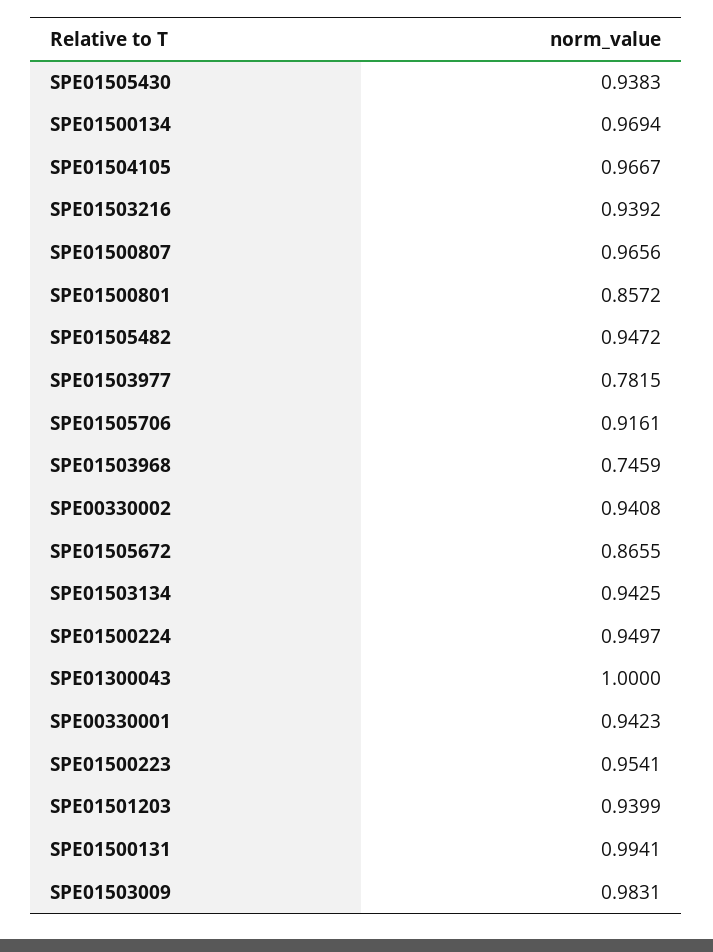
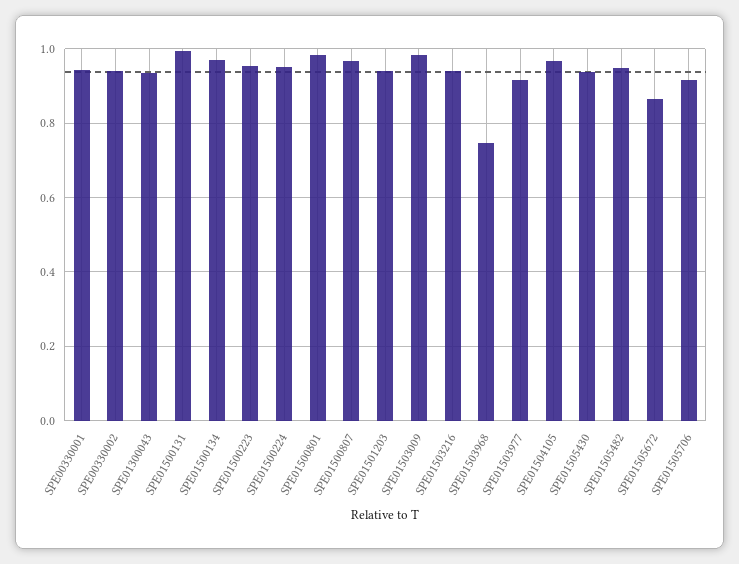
SPE01500801: 0.8572 -> 0.98
SPE01503977: 0.7815 -> 0.92
SPE01503134: 0.9425 -> none
SPE01300043: 1 -> 0.94

